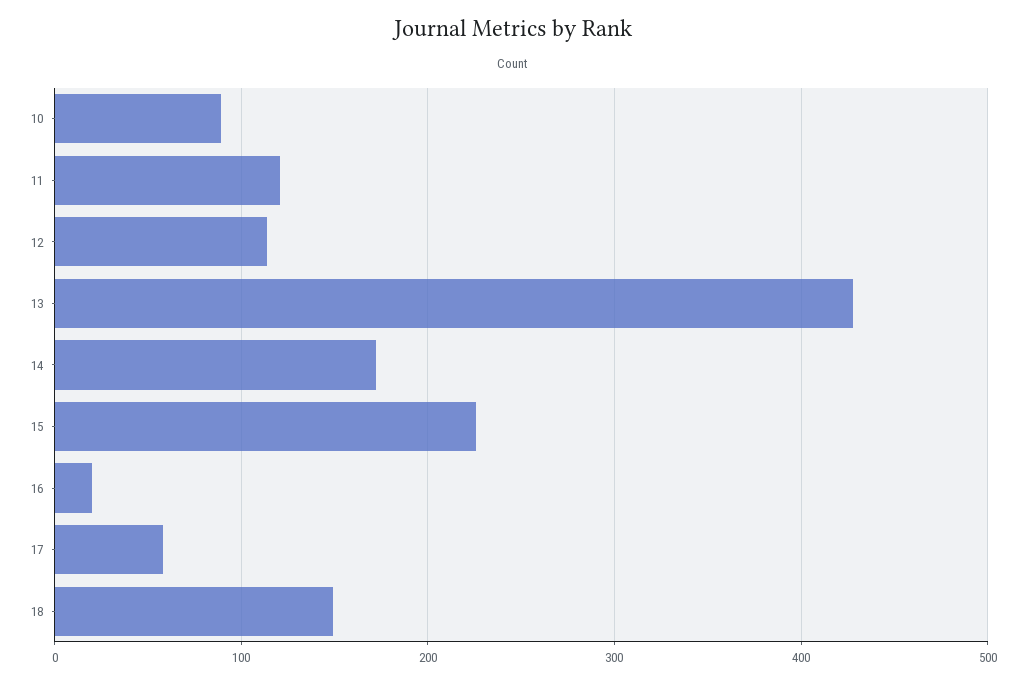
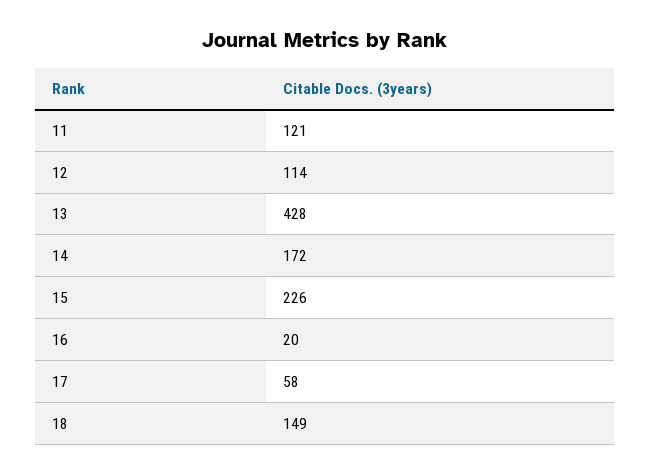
10: 90 -> none

